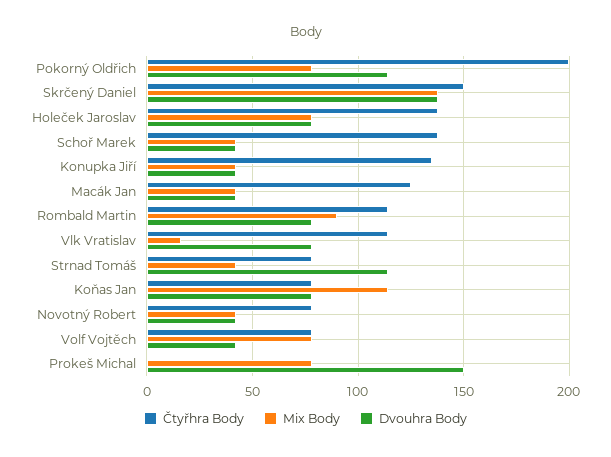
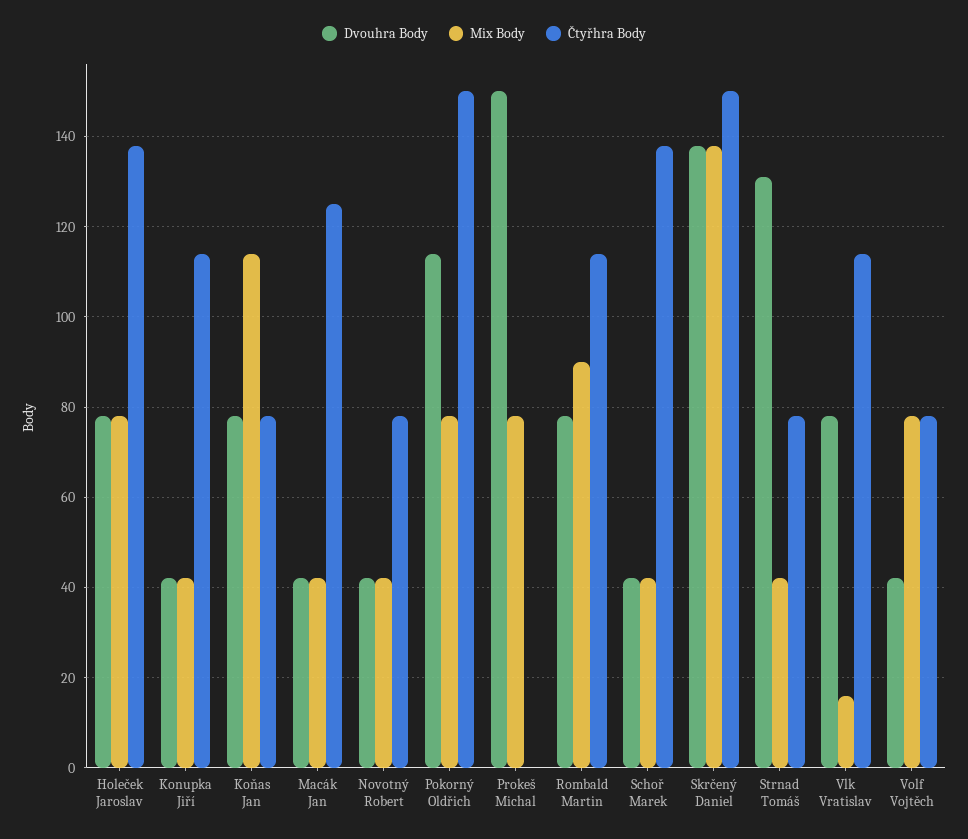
Čtyřhra Body, Pokorný Oldřich: 200 -> 150
Čtyřhra Body, Konupka Jiří: 135 -> 115
Dvouhra Body, Strnad Tomáš: 115 -> 130

